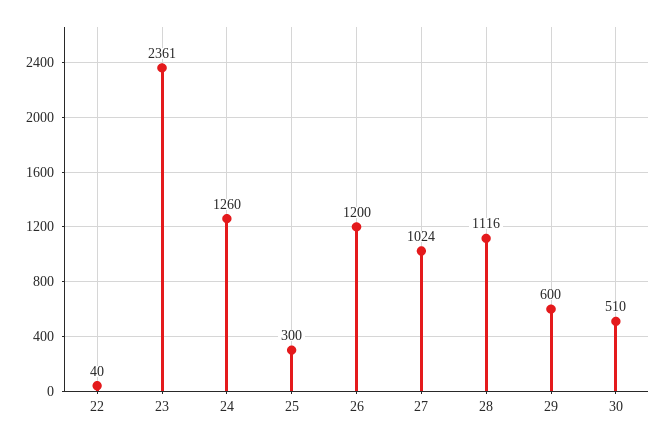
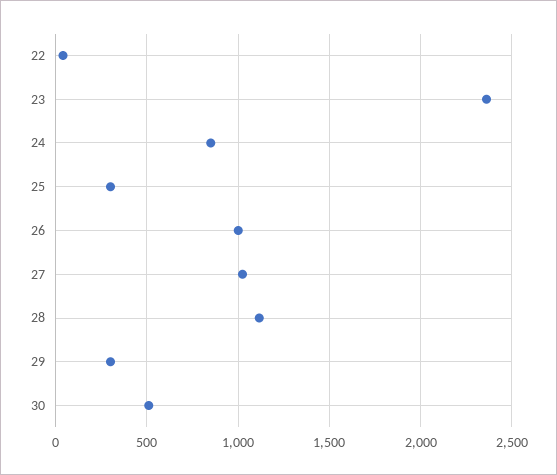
24: 1260 -> 850
26: 1200 -> 1000
29: 600 -> 300

